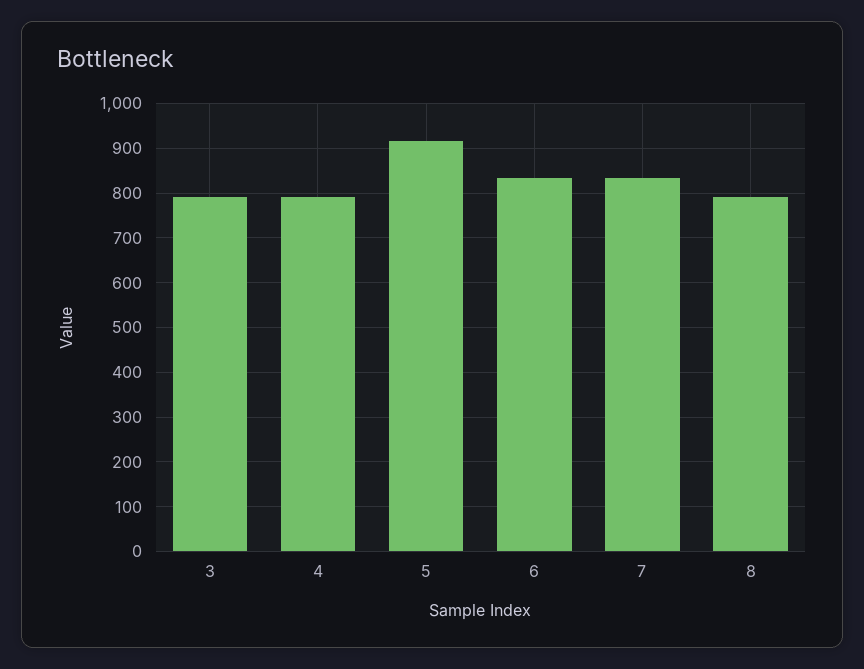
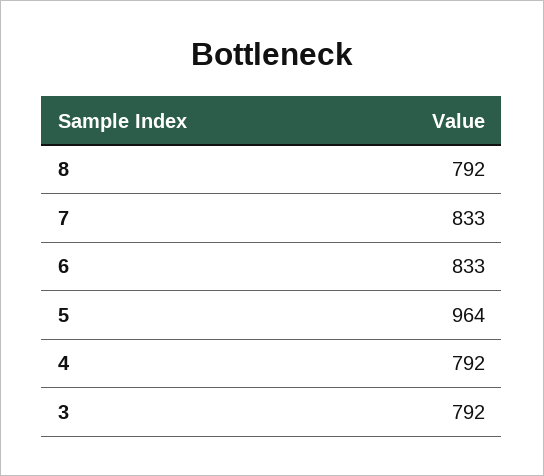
5: 920 -> 964

